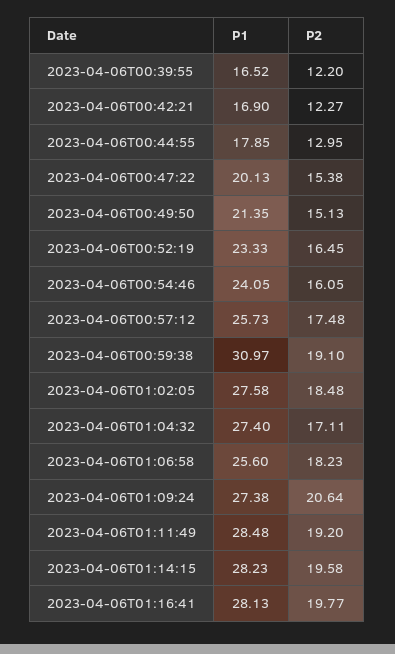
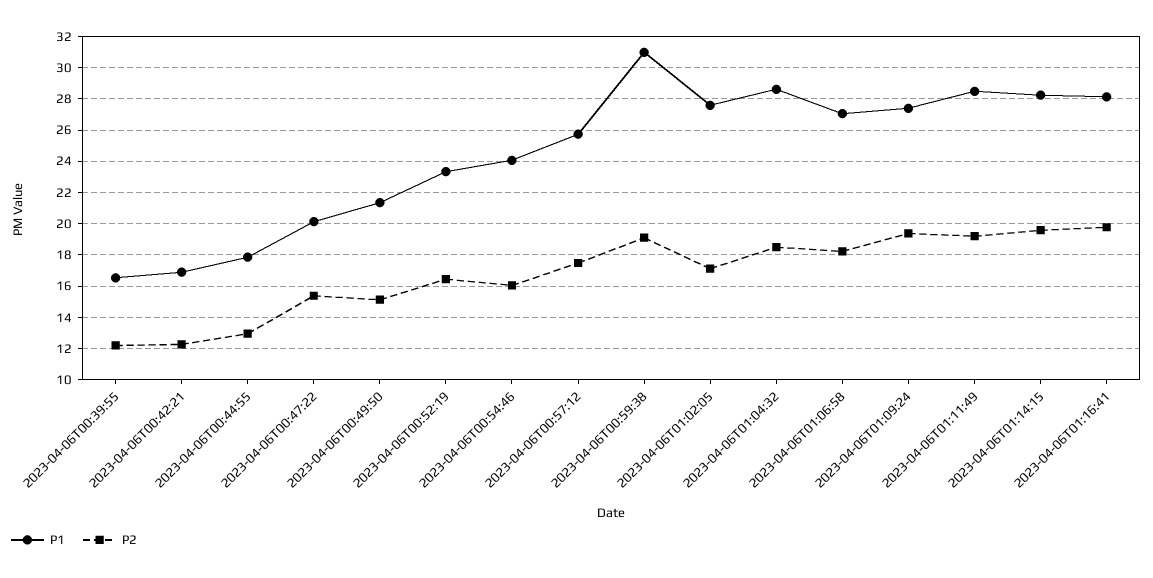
P2, 2023-04-06T01:02:05: 18.48 -> 17
P1, 2023-04-06T01:04:32: 27.4 -> 28.5
P2, 2023-04-06T01:04:32: 17.11 -> 18.5
P1, 2023-04-06T01:06:58: 25.6 -> 27
P2, 2023-04-06T01:09:24: 20.64 -> 19.5

